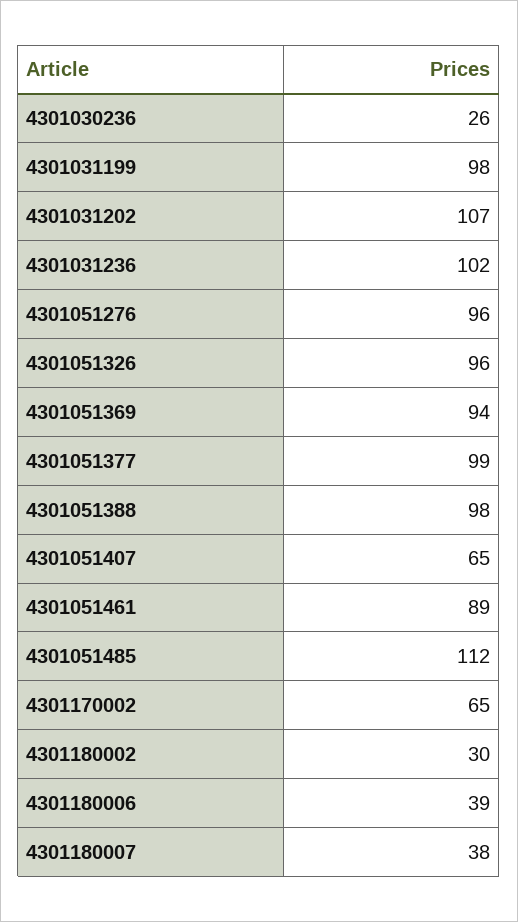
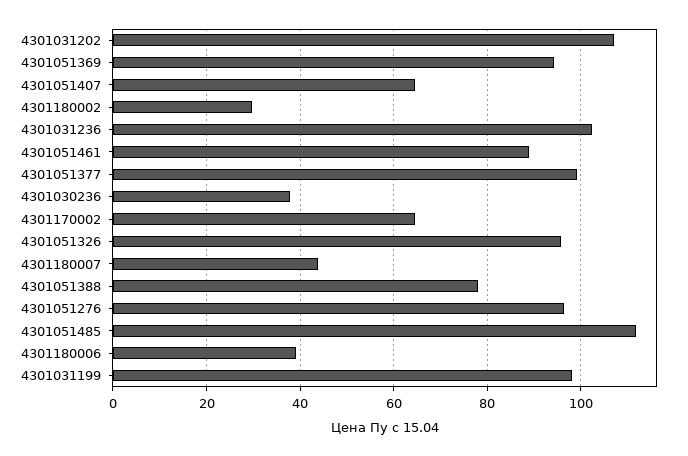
4301030236: 26 -> 38
4301051388: 98 -> 78
4301180007: 38 -> 44

